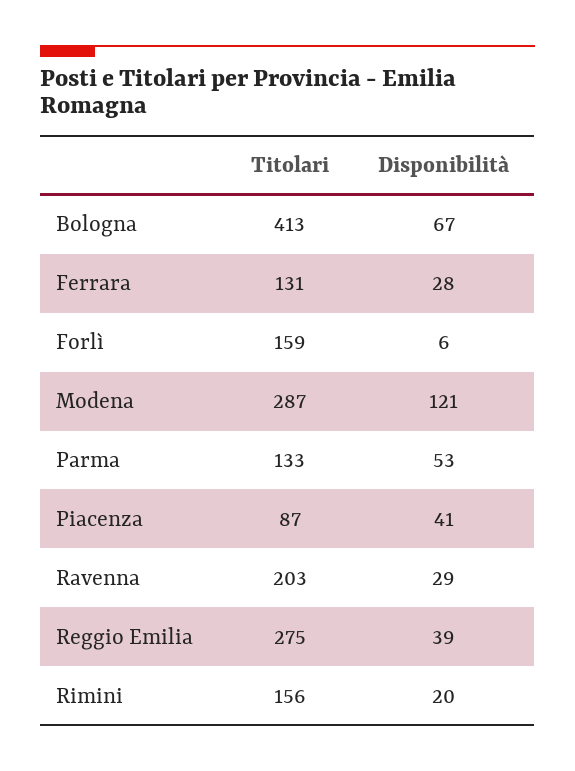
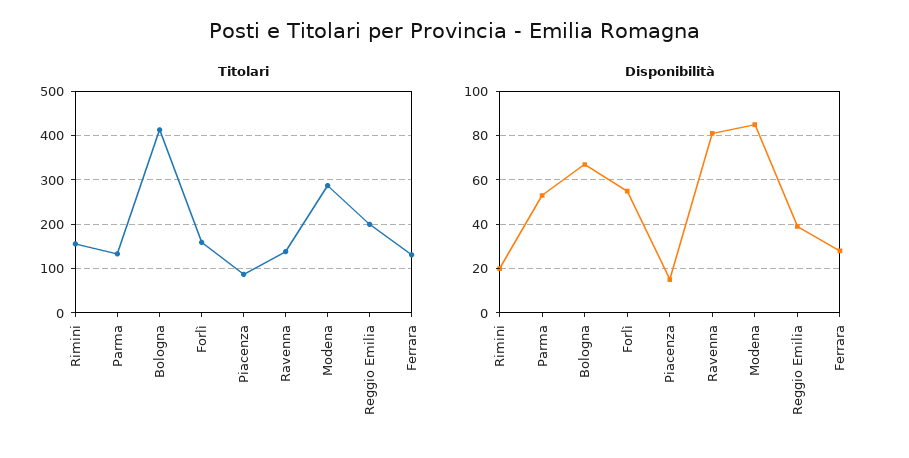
Disponibilità, Forlì: 6 -> 55
Disponibilità, Modena: 121 -> 85
Disponibilità, Piacenza: 41 -> 15
Titolari, Ravenna: 203 -> 140
Disponibilità, Ravenna: 29 -> 80
Titolari, Reggio Emilia: 275 -> 200

